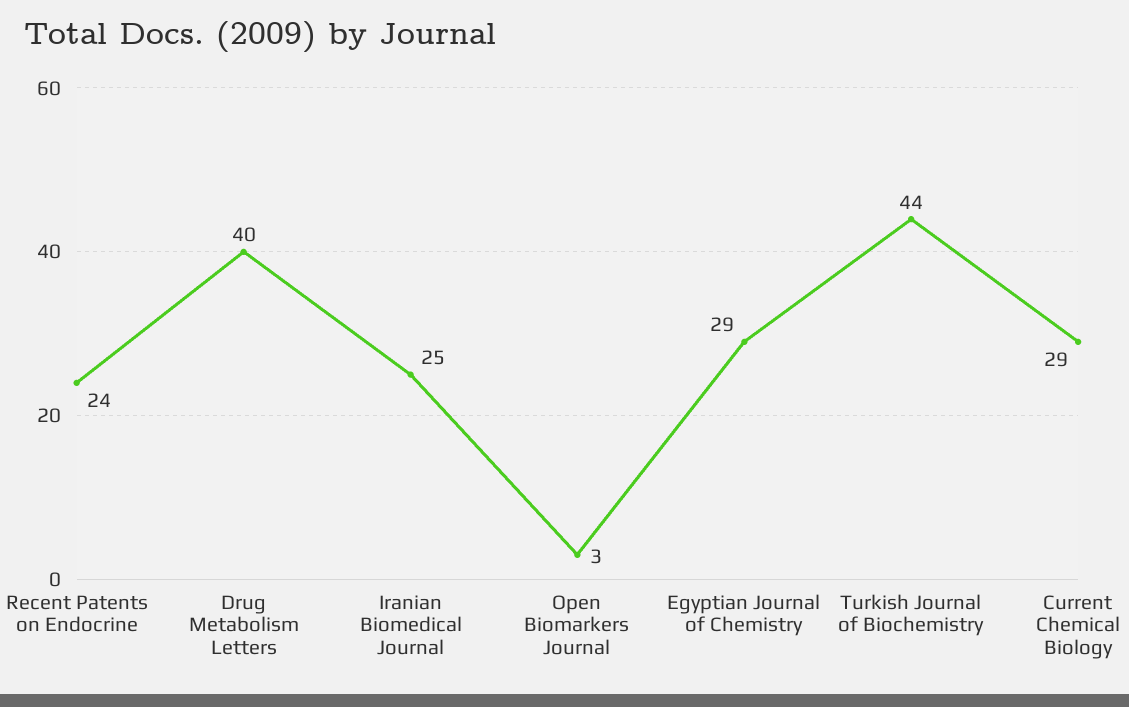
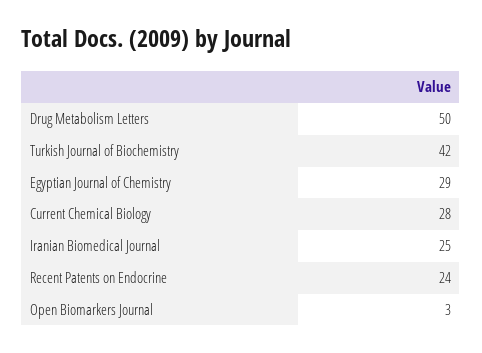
Drug Metabolism Letters: 40 -> 50
Turkish Journal of Biochemistry: 44 -> 42
Current Chemical Biology: 29 -> 28

